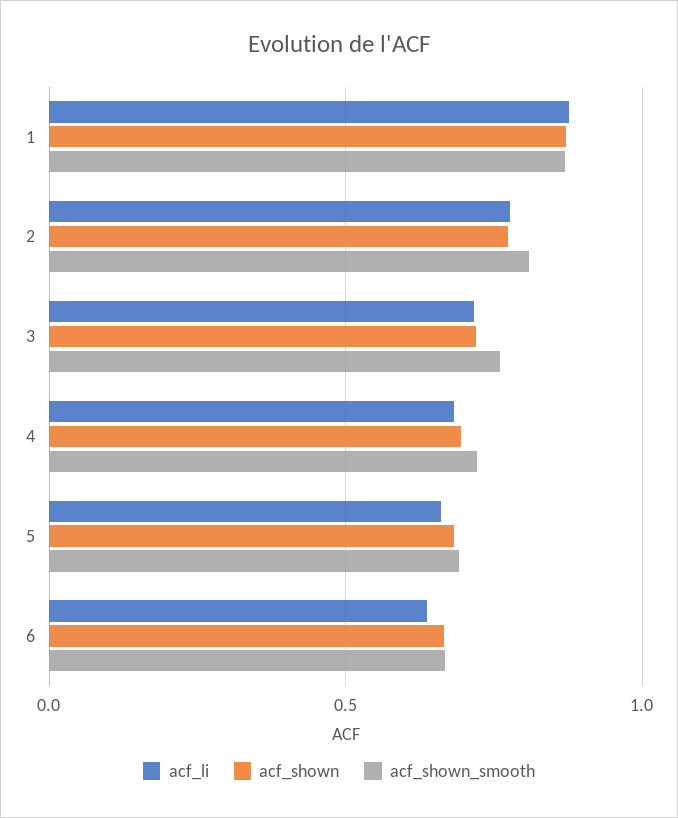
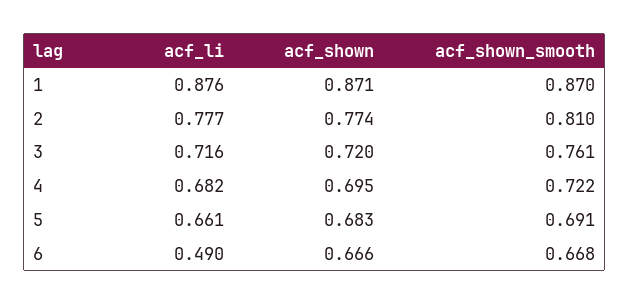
acf_li, 6: 0.65 -> 0.49

